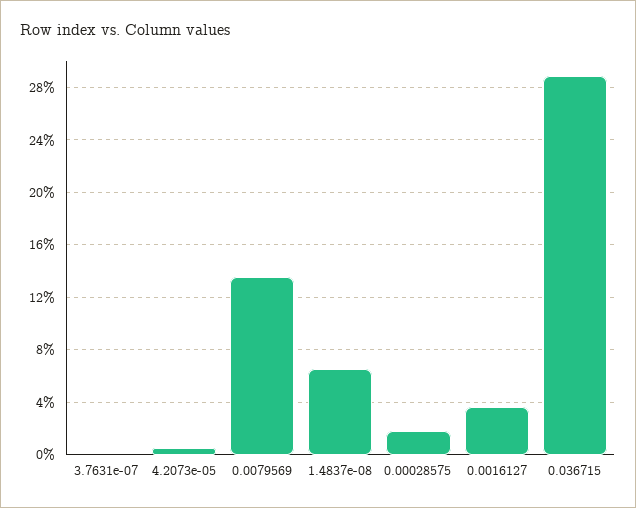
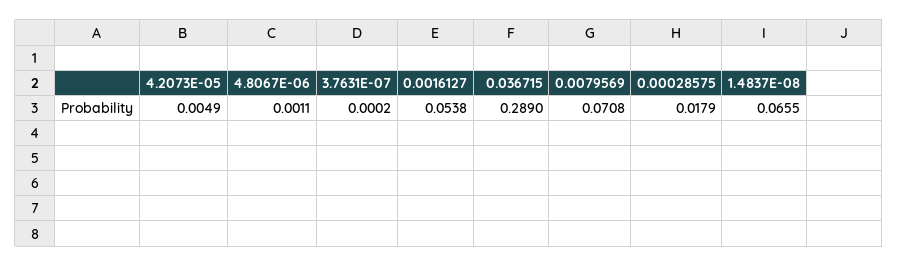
0.0079569: 0.135 -> 0.0708
0.0016127: 0.035 -> 0.0538
4.8067E-06: none -> 0.0011

